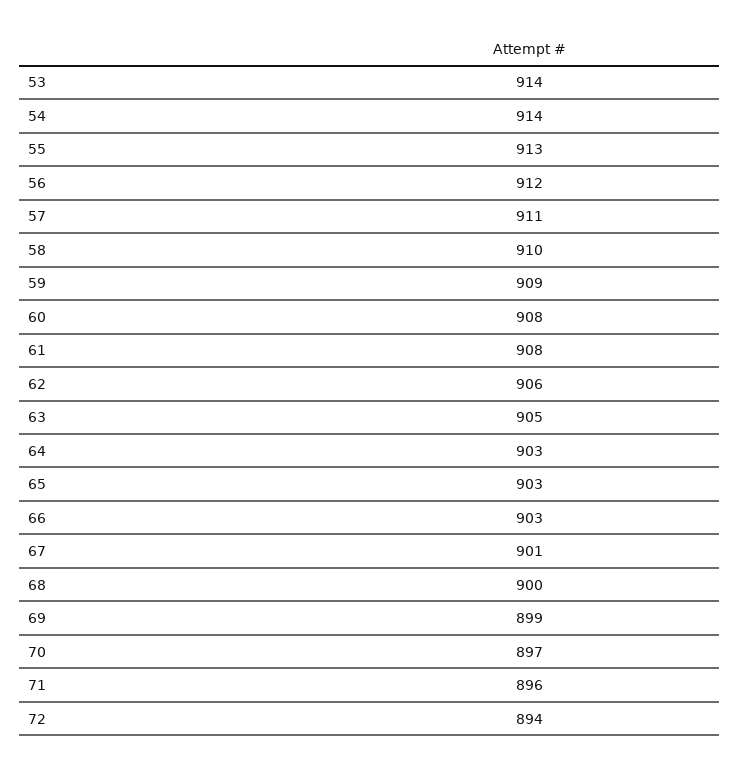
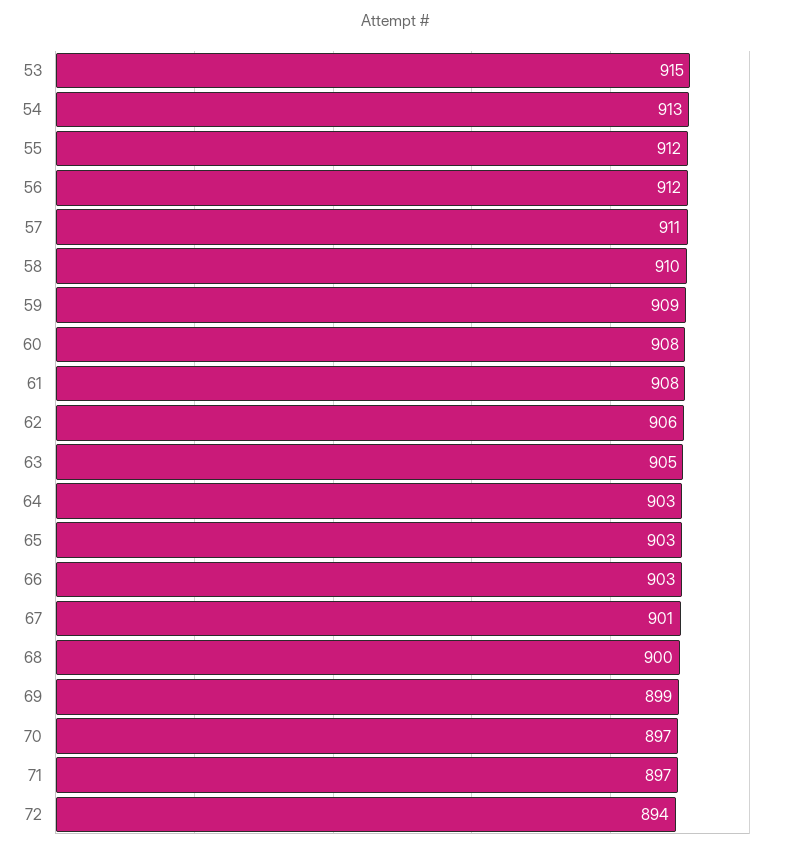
53: 914 -> 915
54: 914 -> 913
55: 913 -> 912
71: 896 -> 897

